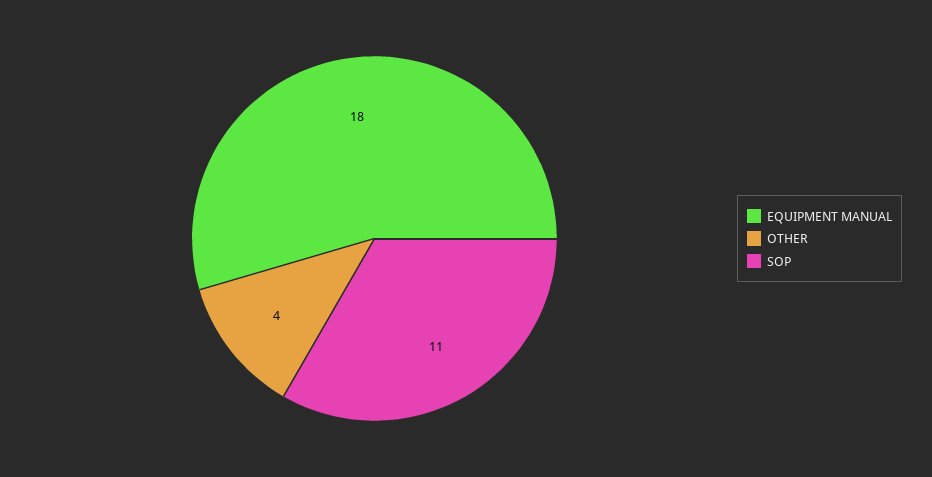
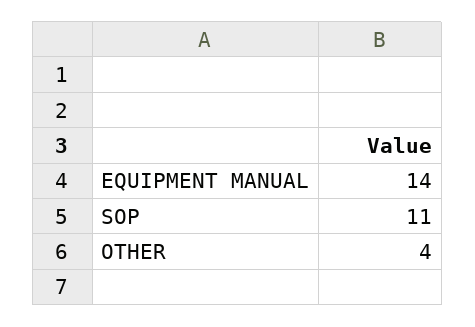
EQUIPMENT MANUAL: 18 -> 14

